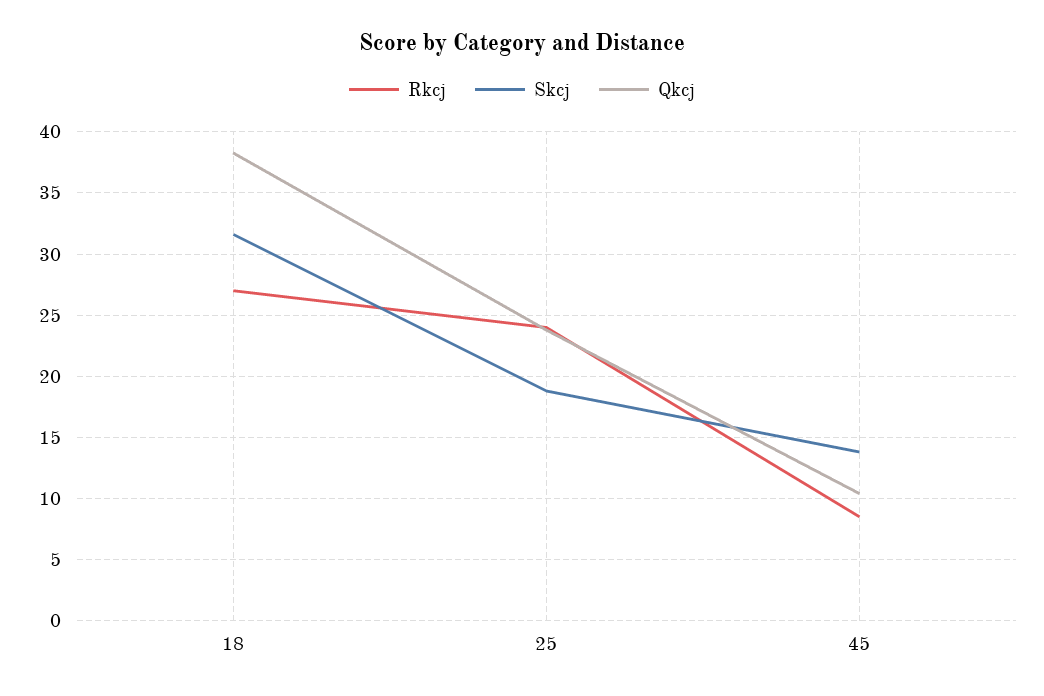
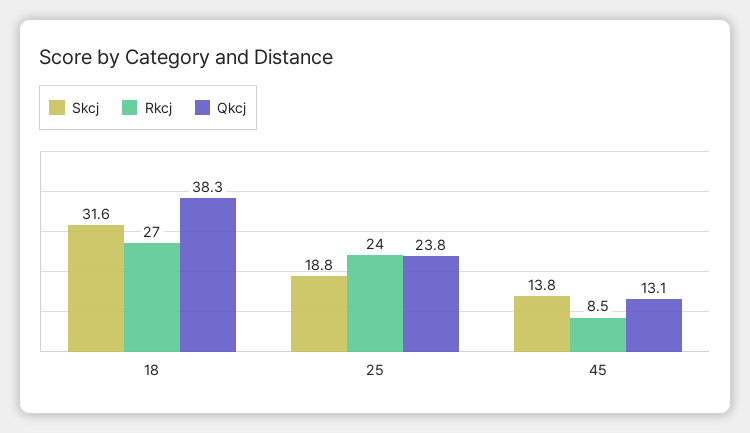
Qkcj, 45: 10.5 -> 13.1

